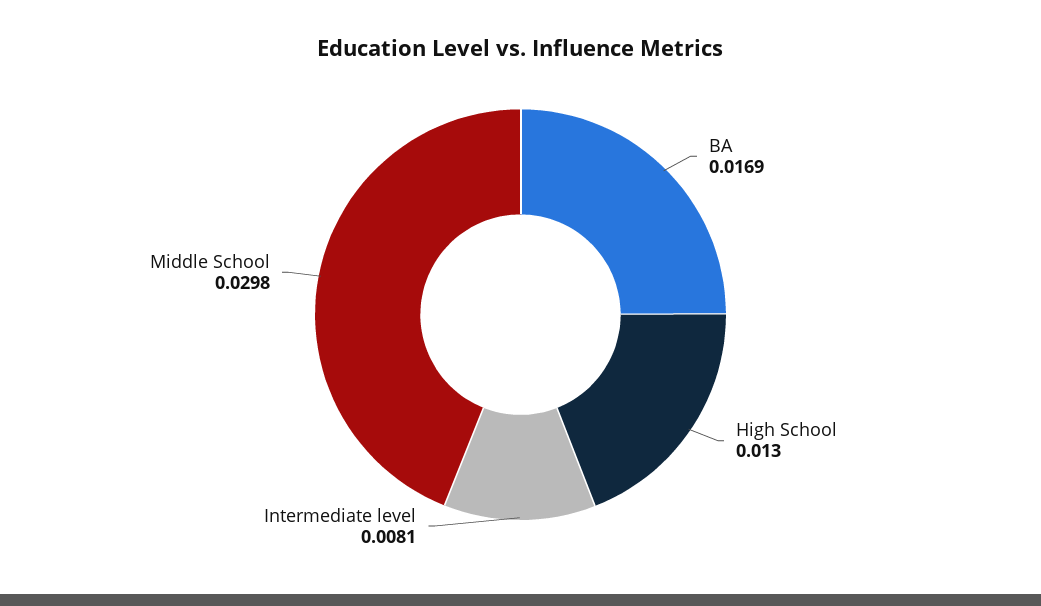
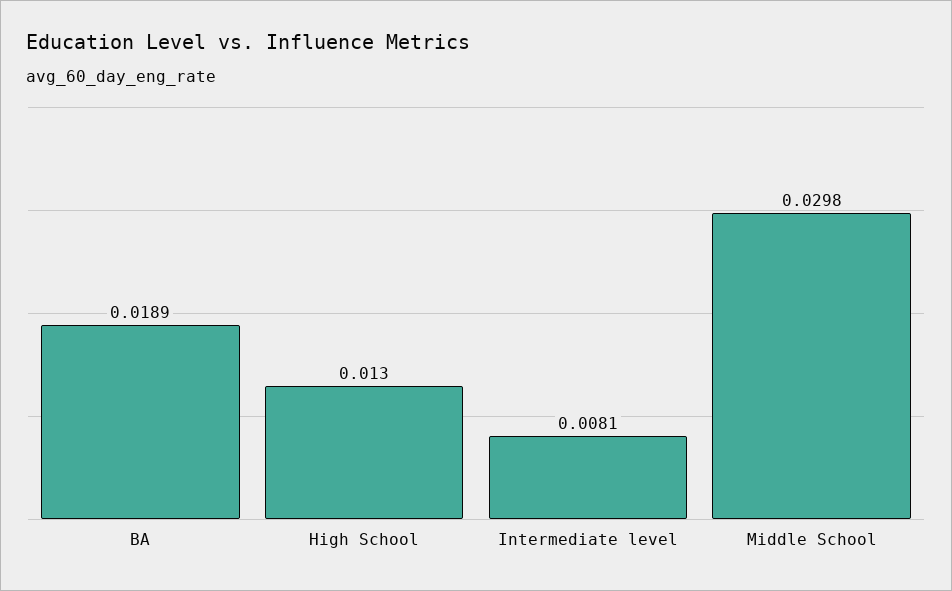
BA: 0.0169 -> 0.0189

